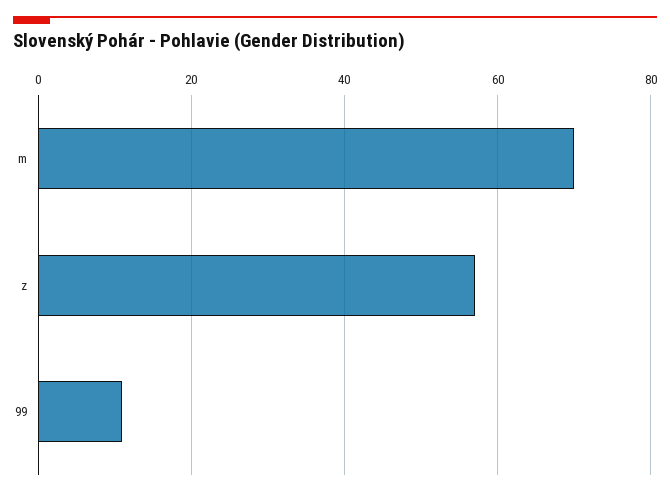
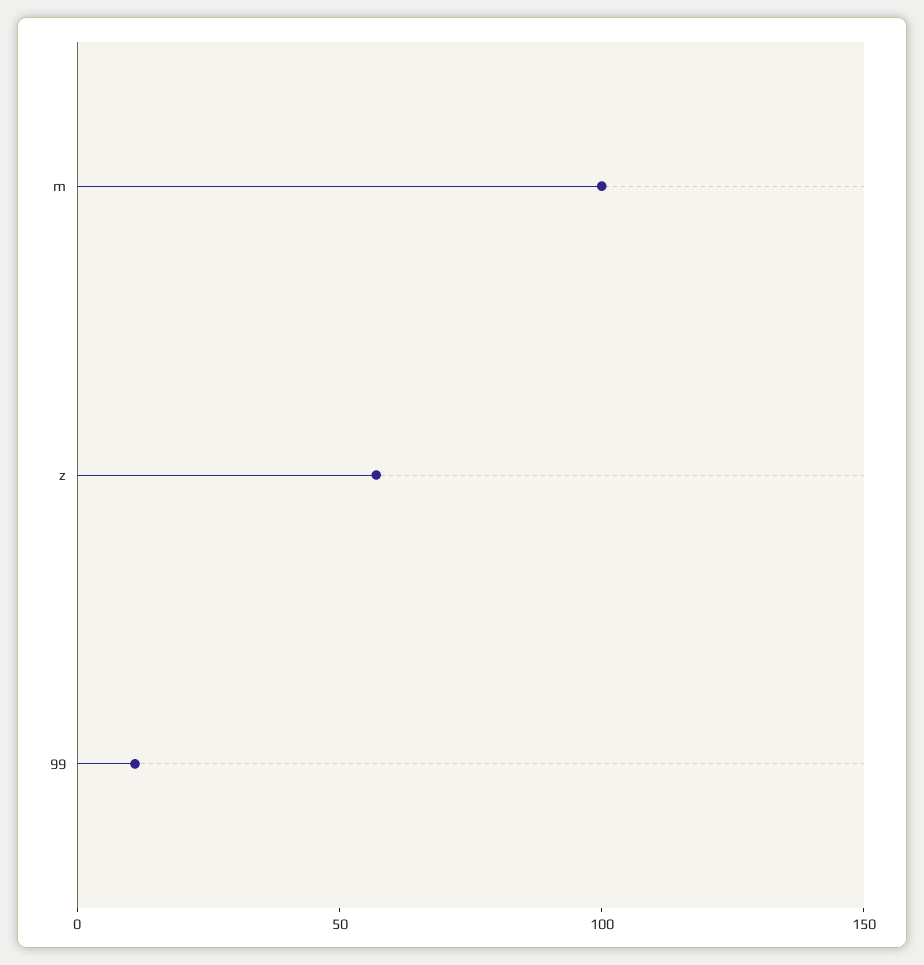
m: 70 -> 100

